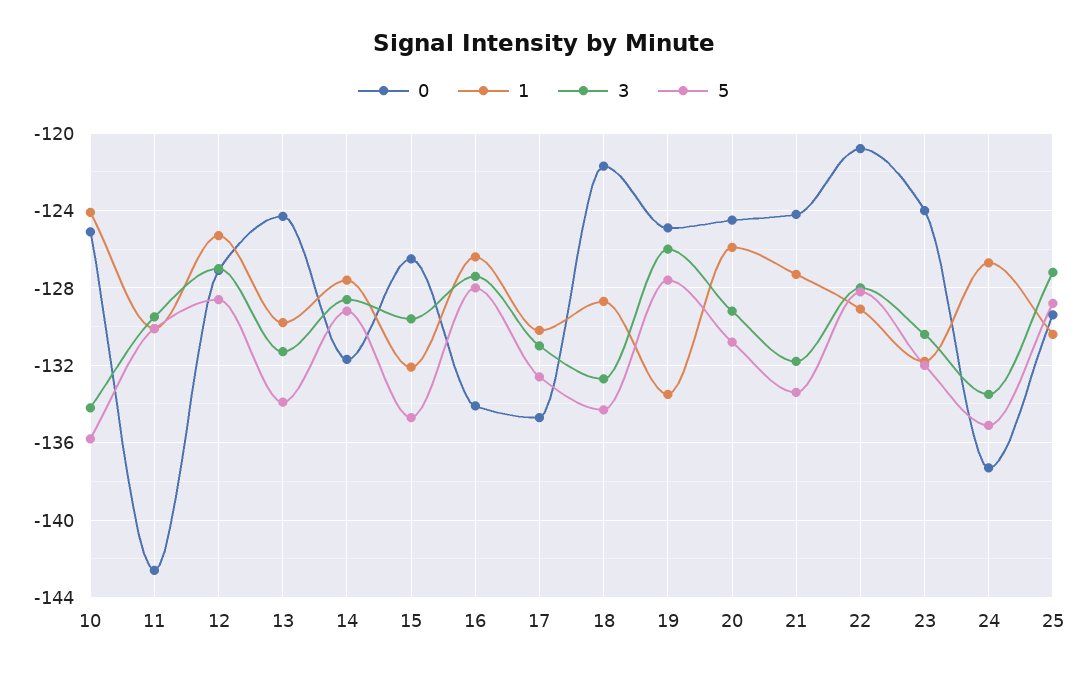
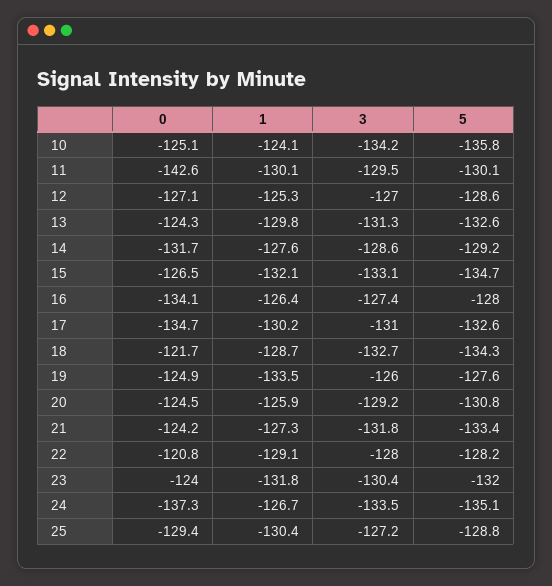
5, 13: -134 -> -132.6
3, 15: -129.5 -> -133.1

